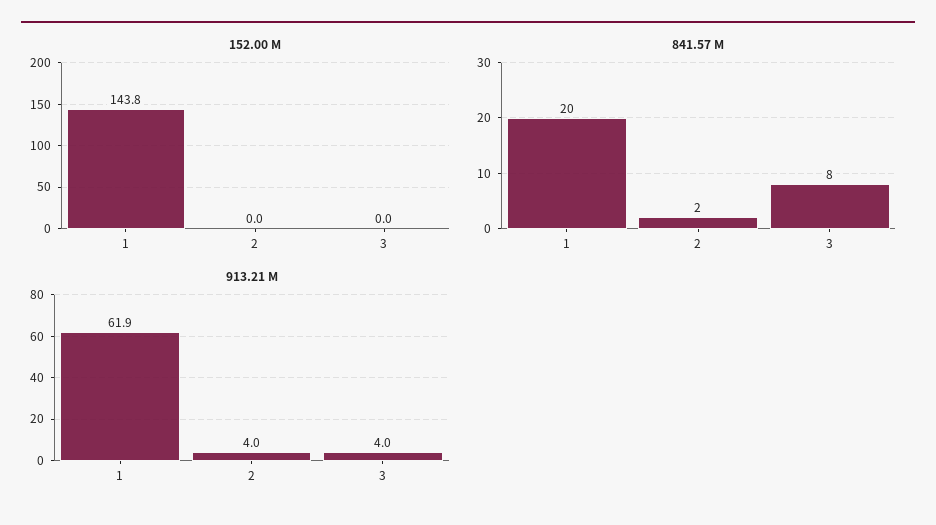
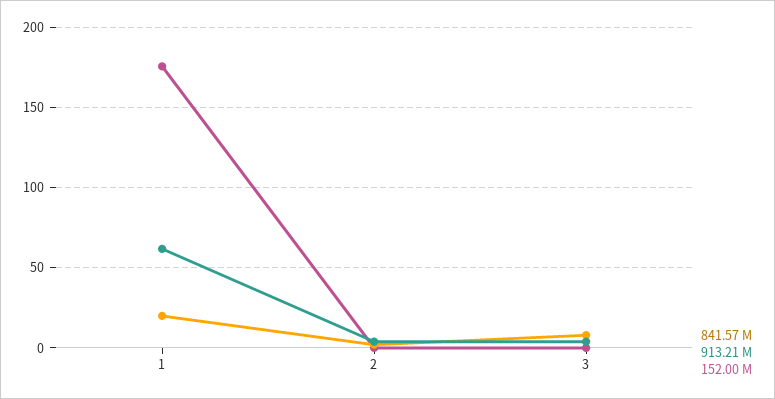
152.00 M, 1: 143.8 -> 175

